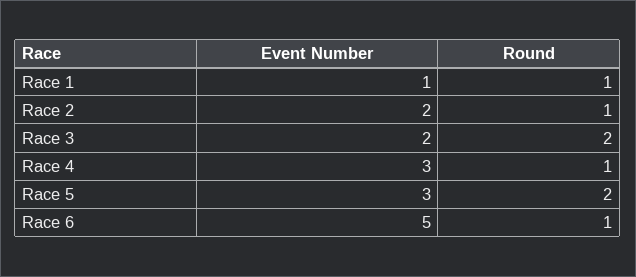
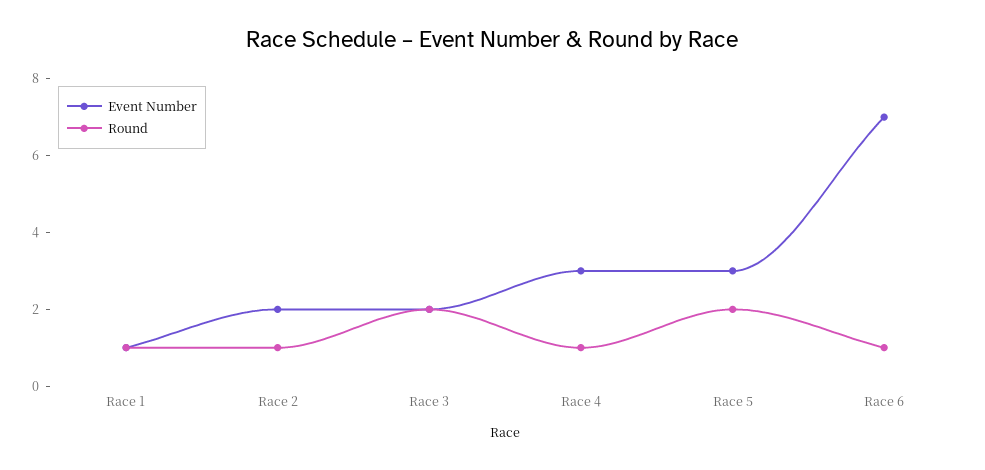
Event Number, Race 6: 5 -> 7

